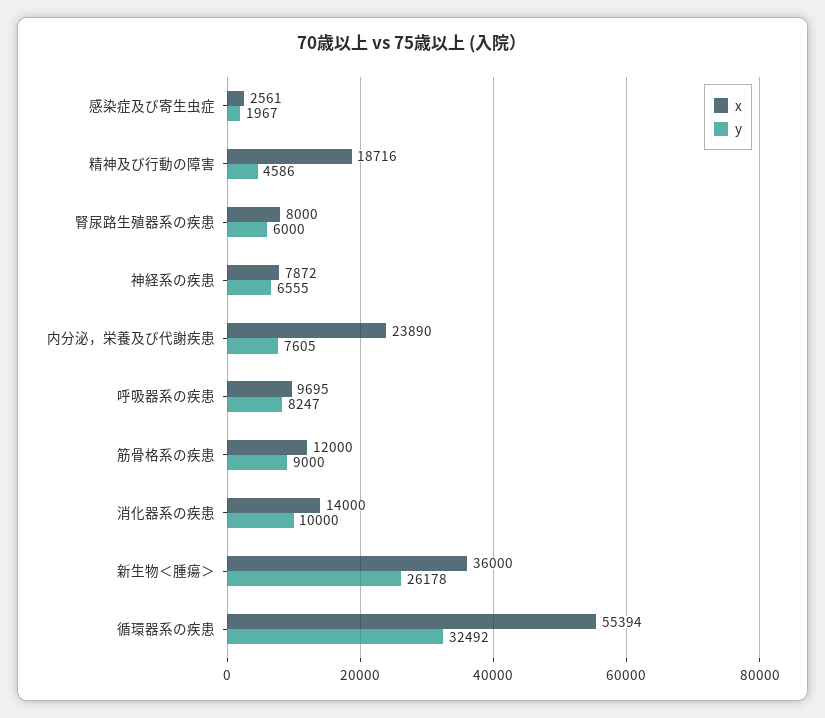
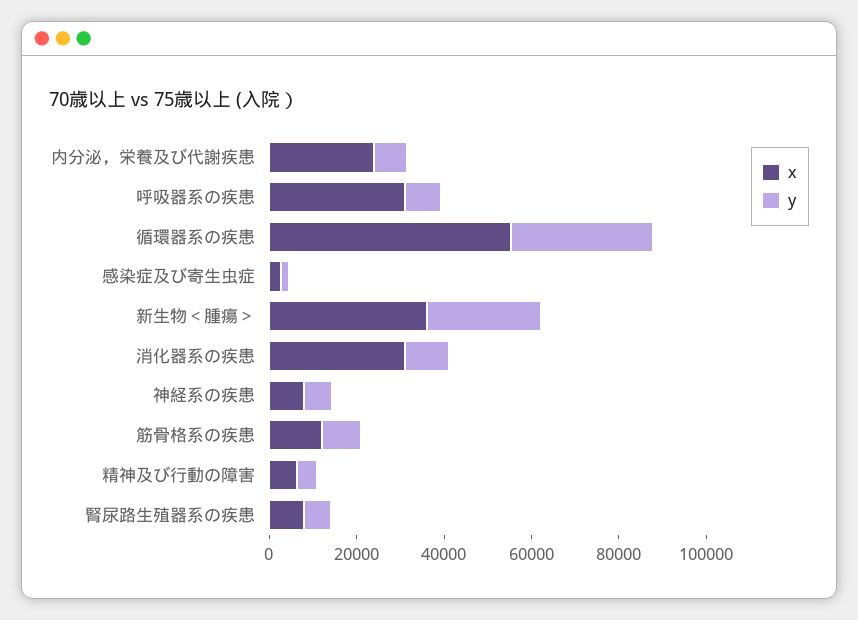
x, 精神及び行動の障害: 18716 -> 5000
x, 呼吸器系の疾患: 9695 -> 30000
x, 消化器系の疾患: 14000 -> 30000

